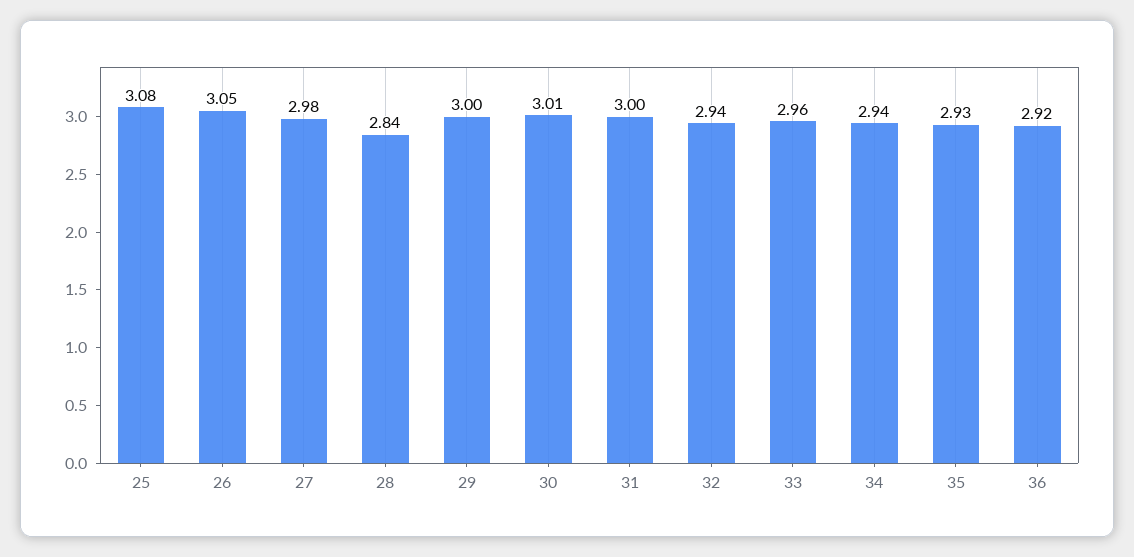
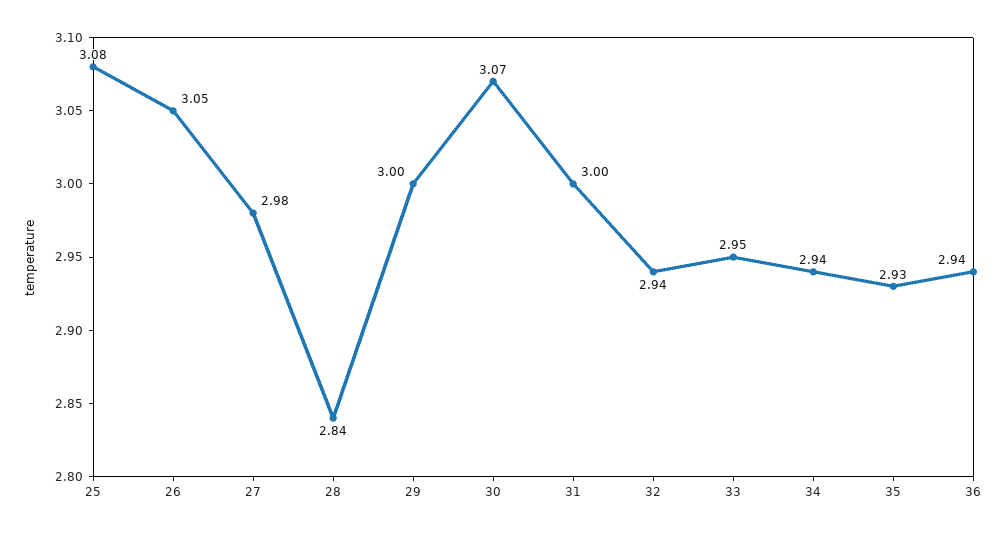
30: 3.01 -> 3.07
33: 2.96 -> 2.95
36: 2.92 -> 2.94

